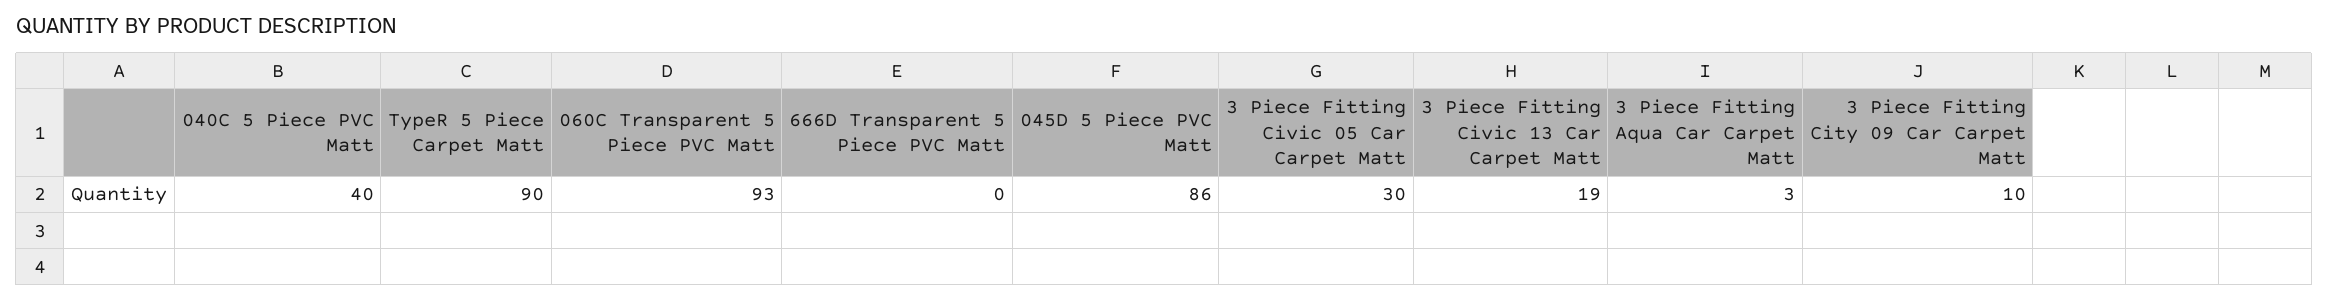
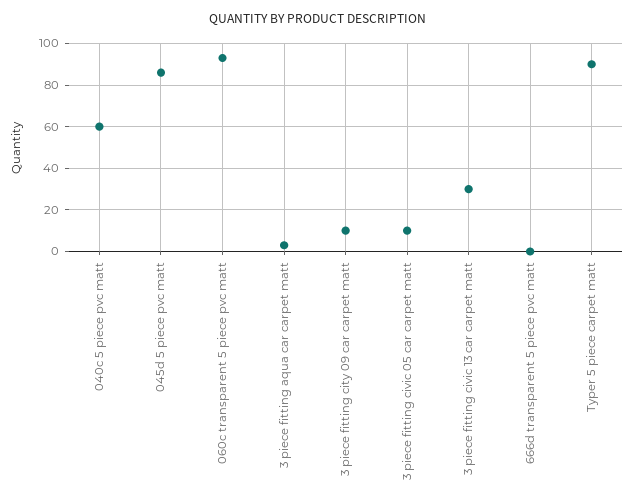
040C 5 Piece PVC Matt: 40 -> 60
3 Piece Fitting Civic 05 Car Carpet Matt: 30 -> 10
3 Piece Fitting Civic 13 Car Carpet Matt: 19 -> 30

